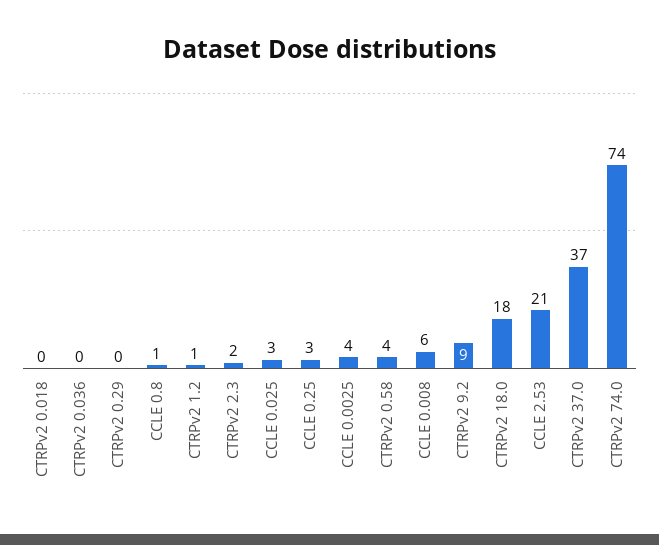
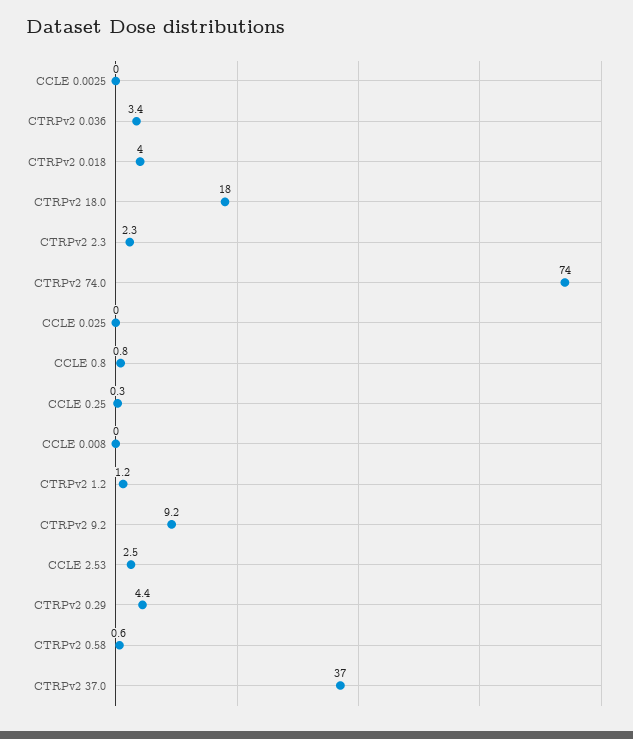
CTRPv2 0.018: 0 -> 4
CTRPv2 0.036: 0 -> 3.4
CTRPv2 0.29: 0 -> 4.4
CCLE 0.025: 3 -> 0
CCLE 0.25: 3 -> 0.3
CCLE 0.0025: 4 -> 0
CTRPv2 0.58: 4 -> 0.6
CCLE 0.008: 6 -> 0
CCLE 2.53: 21 -> 2.5

